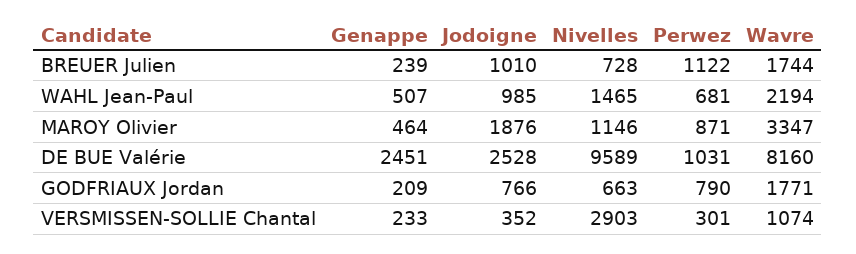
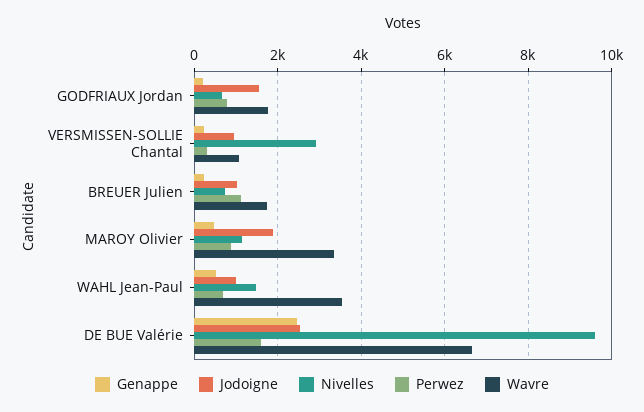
Wavre, WAHL Jean-Paul: 2194 -> 3600
Perwez, DE BUE Valérie: 1031 -> 1600
Wavre, DE BUE Valérie: 8160 -> 6600
Jodoigne, GODFRIAUX Jordan: 766 -> 1600
Jodoigne, VERSMISSEN-SOLLIE Chantal: 352 -> 1000

